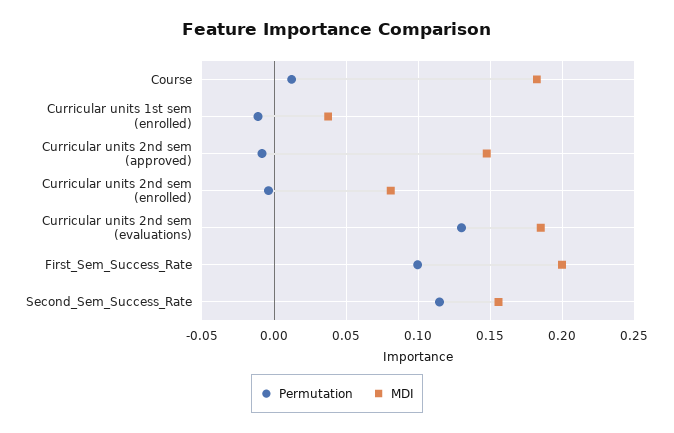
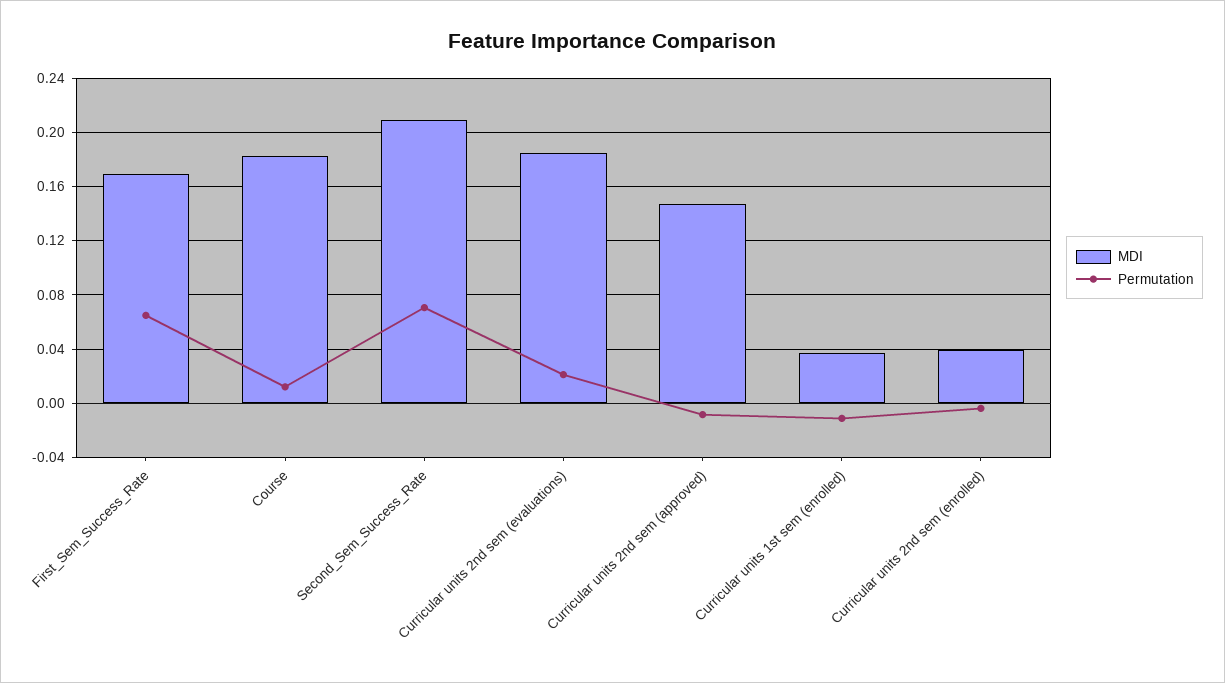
MDI, Curricular units 2nd sem (enrolled): 0.08 -> 0.04
Permutation, Curricular units 2nd sem (evaluations): 0.13 -> 0.02
Permutation, First_Sem_Success_Rate: 0.1 -> 0.065
MDI, First_Sem_Success_Rate: 0.2 -> 0.17
Permutation, Second_Sem_Success_Rate: 0.115 -> 0.07
MDI, Second_Sem_Success_Rate: 0.155 -> 0.21

